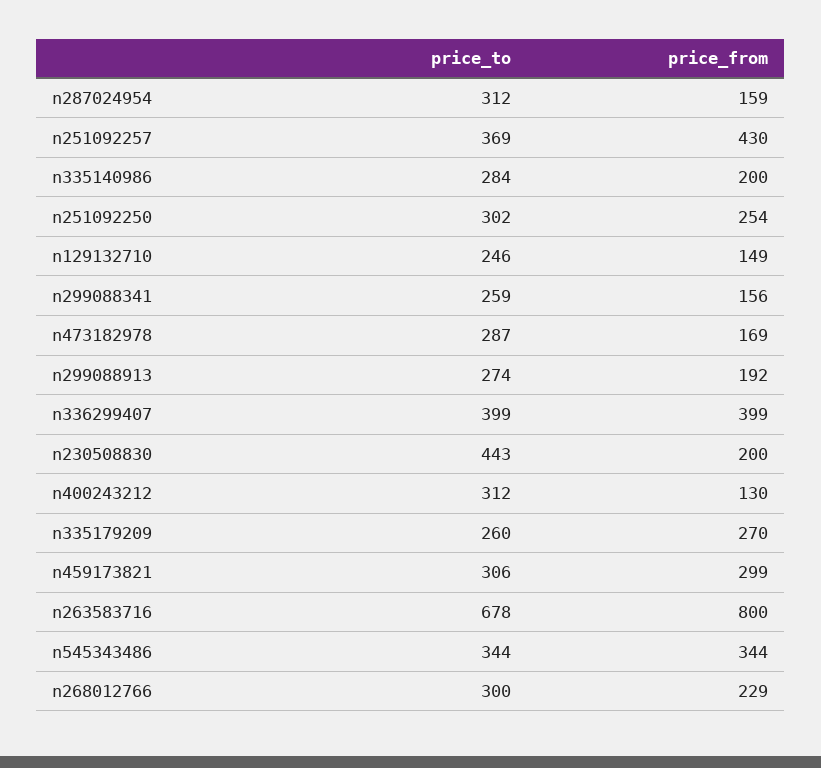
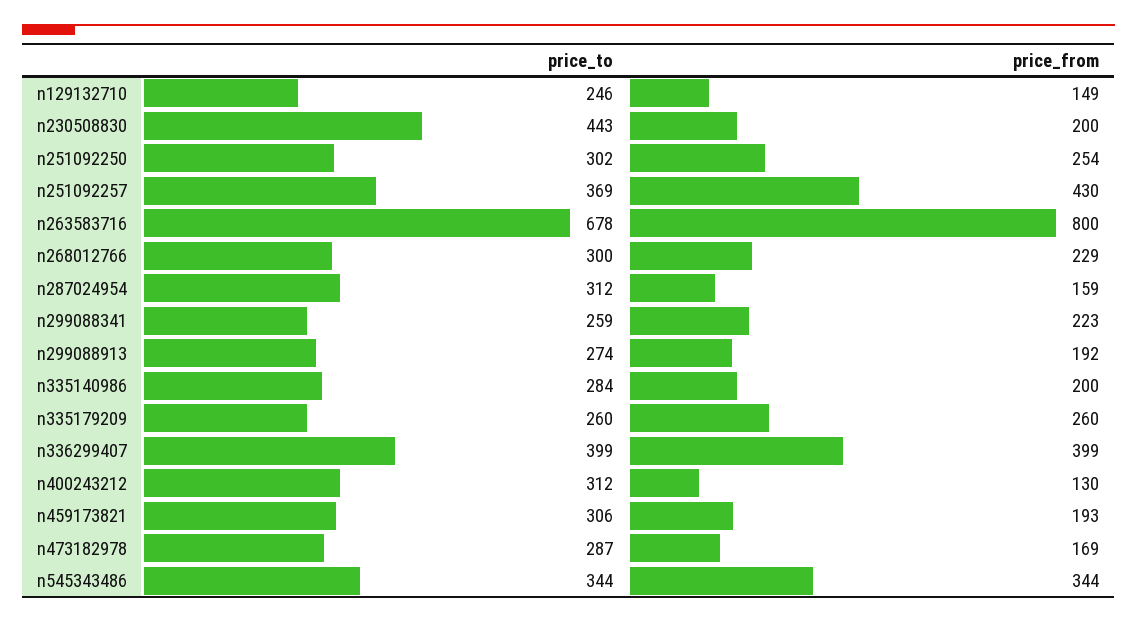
price_from, n299088341: 156 -> 223
price_from, n335179209: 270 -> 260
price_from, n459173821: 299 -> 193

